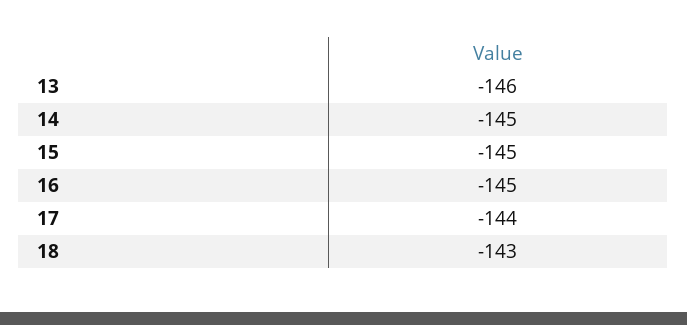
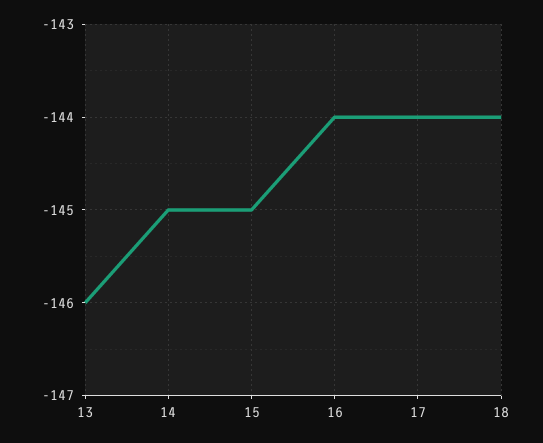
16: -145 -> -144
18: -143 -> -144

